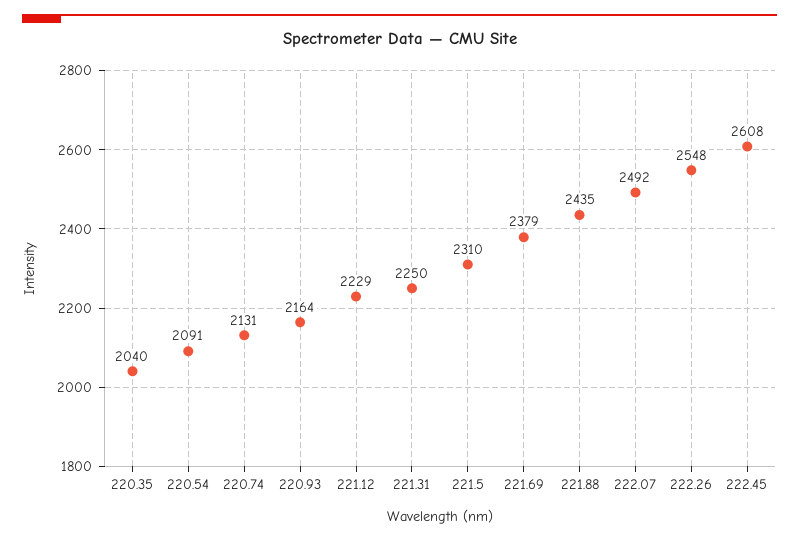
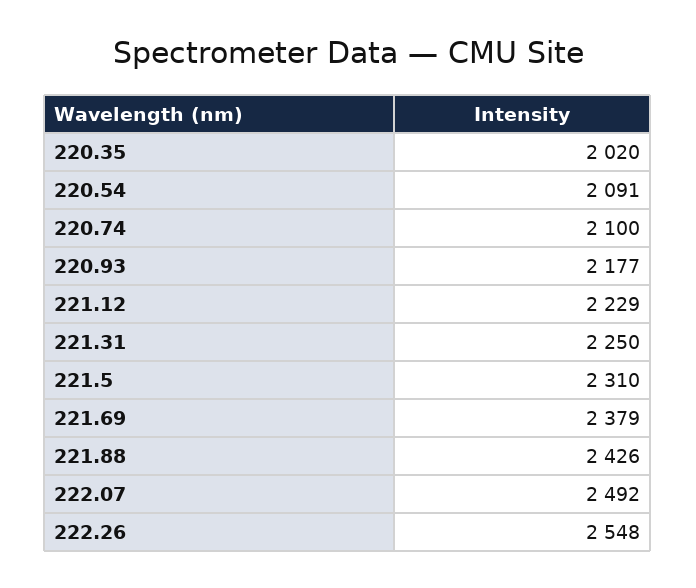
220.35: 2040 -> 2020
220.74: 2131 -> 2100
220.93: 2164 -> 2177
221.88: 2435 -> 2426
222.45: 2608 -> none

